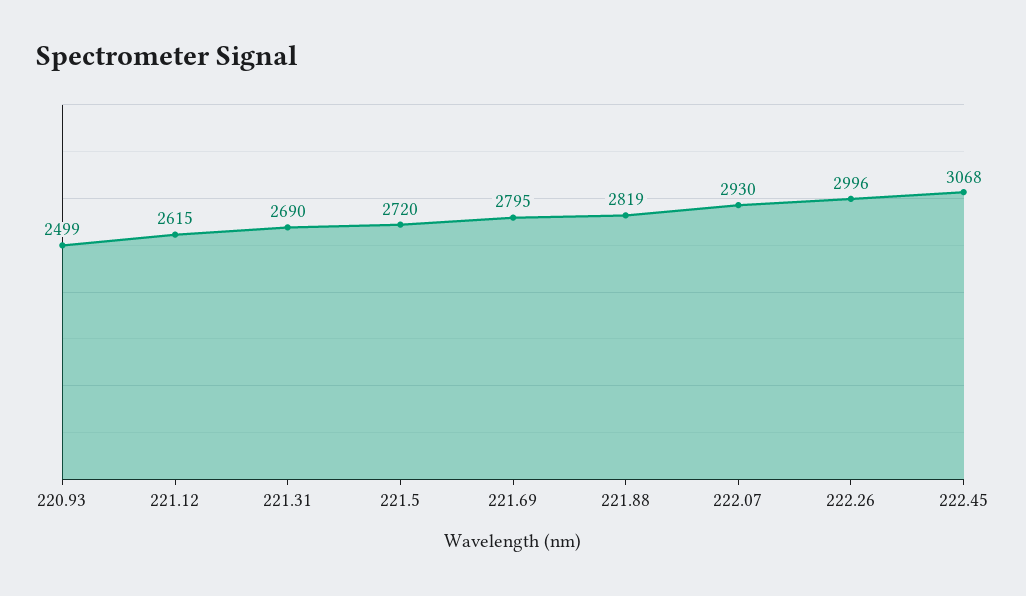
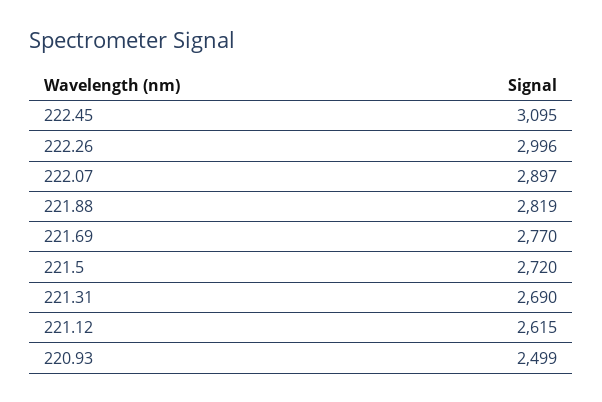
221.69: 2795 -> 2770
222.07: 2930 -> 2897
222.45: 3068 -> 3095

